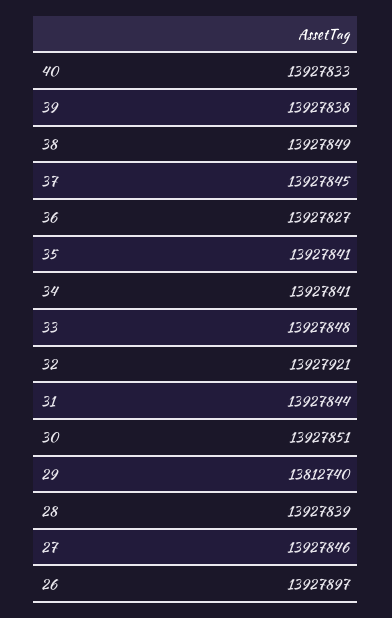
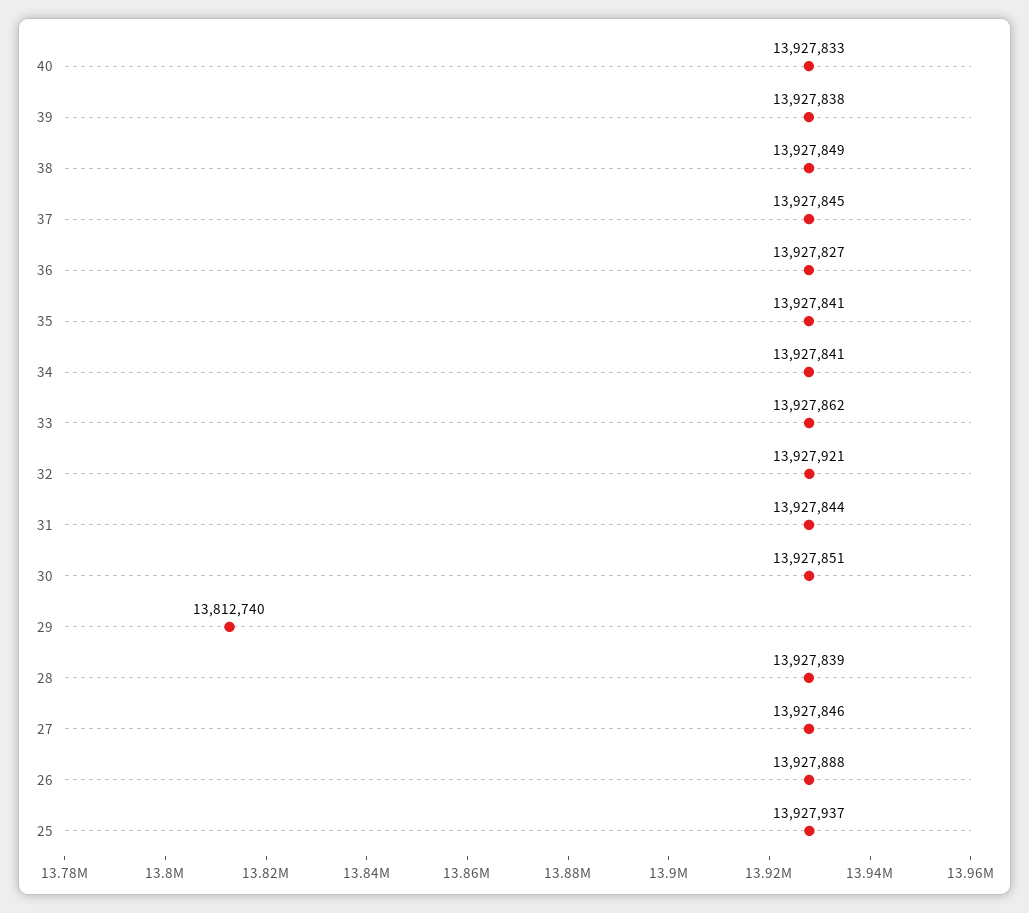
33: 13927848 -> 13927862
26: 13927897 -> 13927888
25: none -> 13927937

